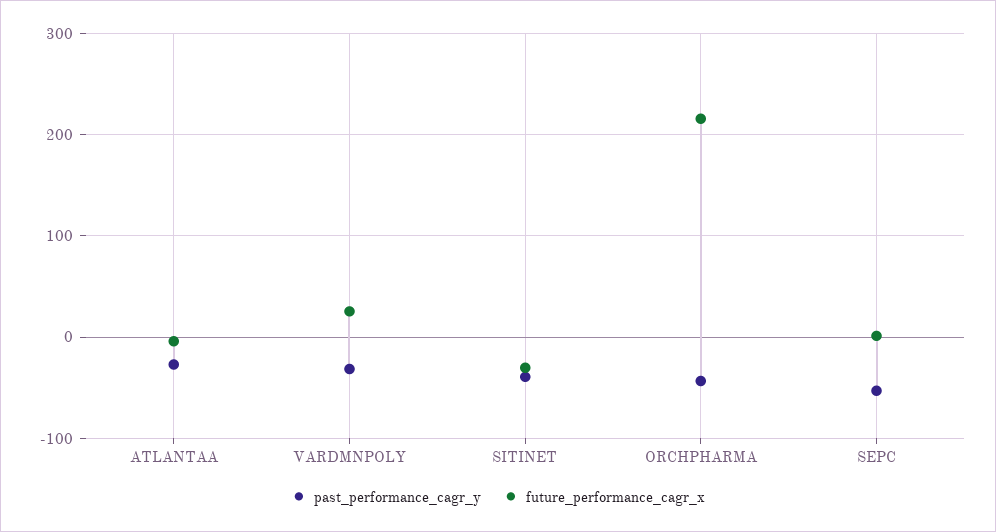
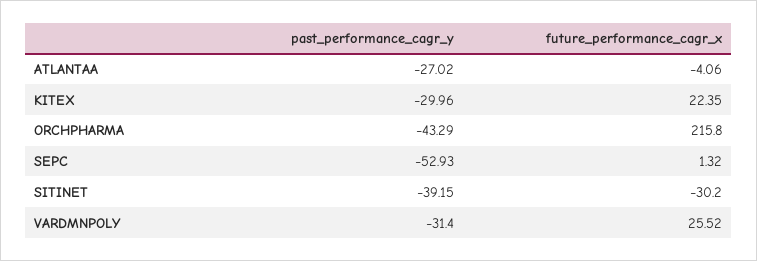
past_performance_cagr_y, KITEX: none -> -29.96
future_performance_cagr_x, KITEX: none -> 22.35

